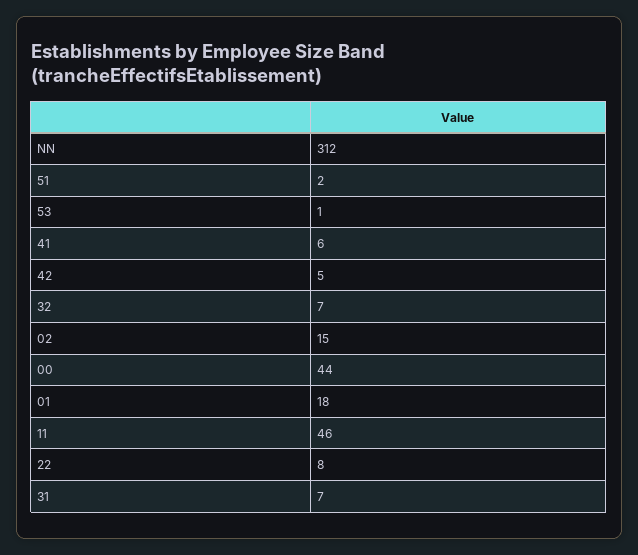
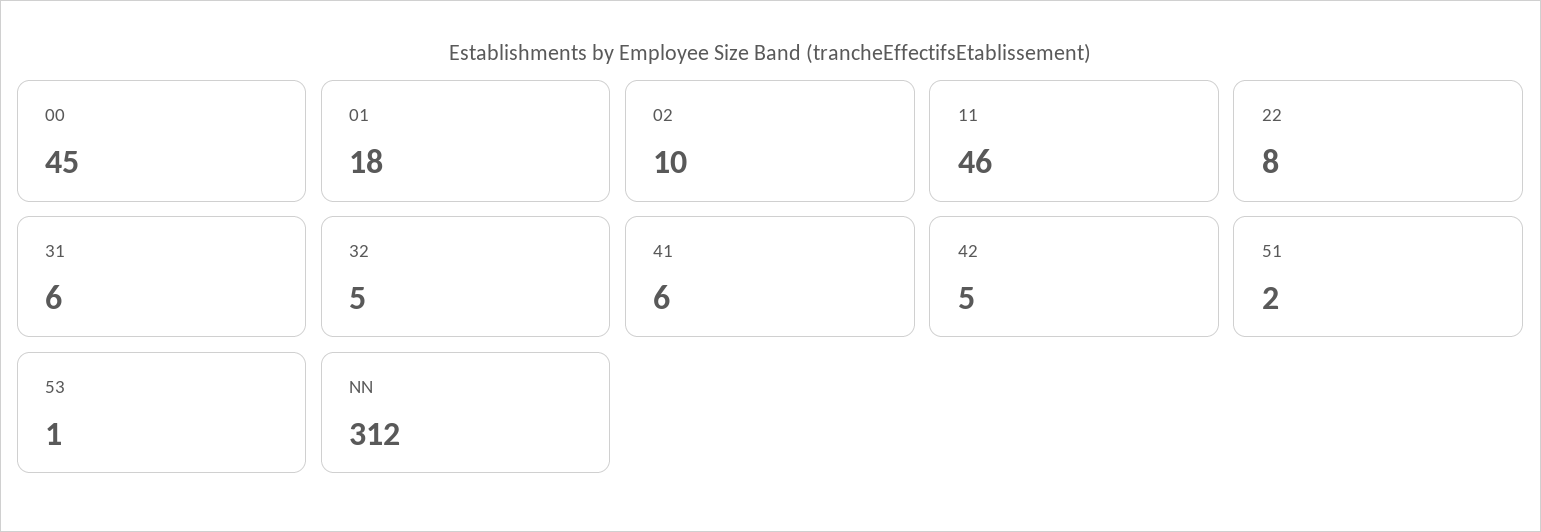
32: 7 -> 5
02: 15 -> 10
00: 44 -> 45
31: 7 -> 6

